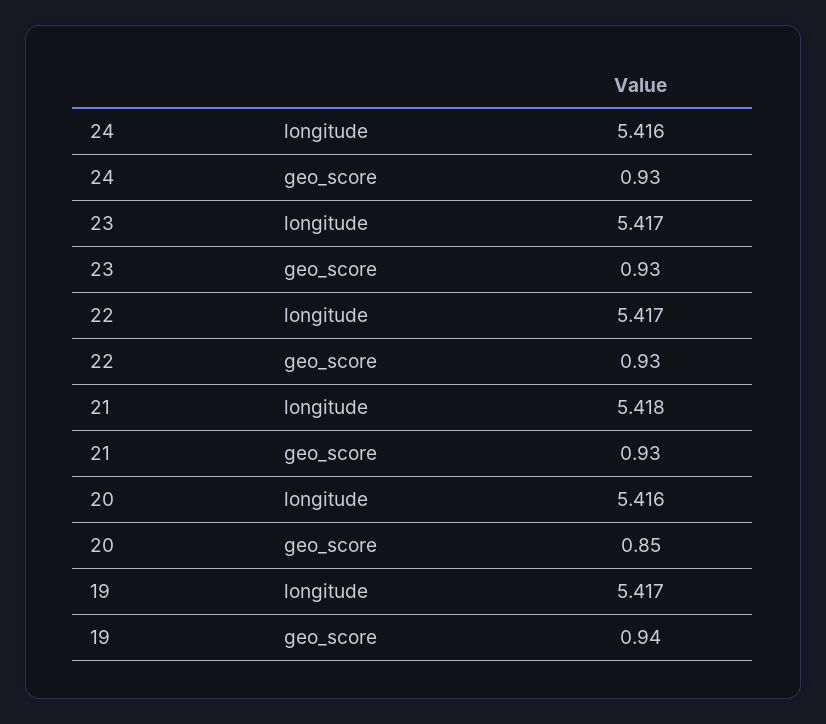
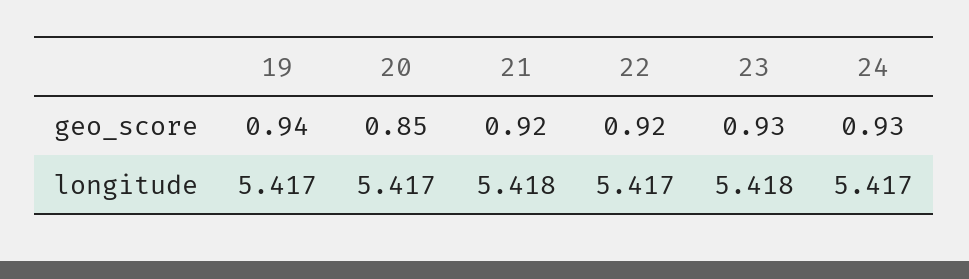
24, longitude: 5.416 -> 5.417
23, longitude: 5.417 -> 5.418
22, geo_score: 0.93 -> 0.92
21, geo_score: 0.93 -> 0.92
20, longitude: 5.416 -> 5.417

